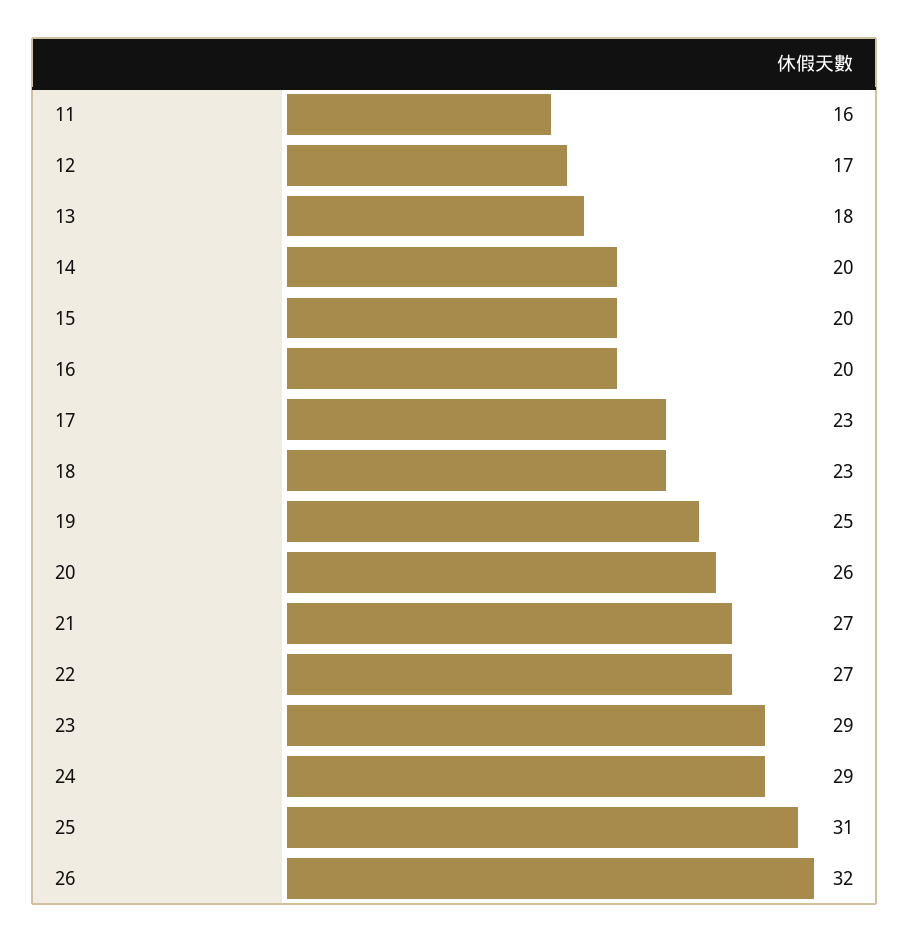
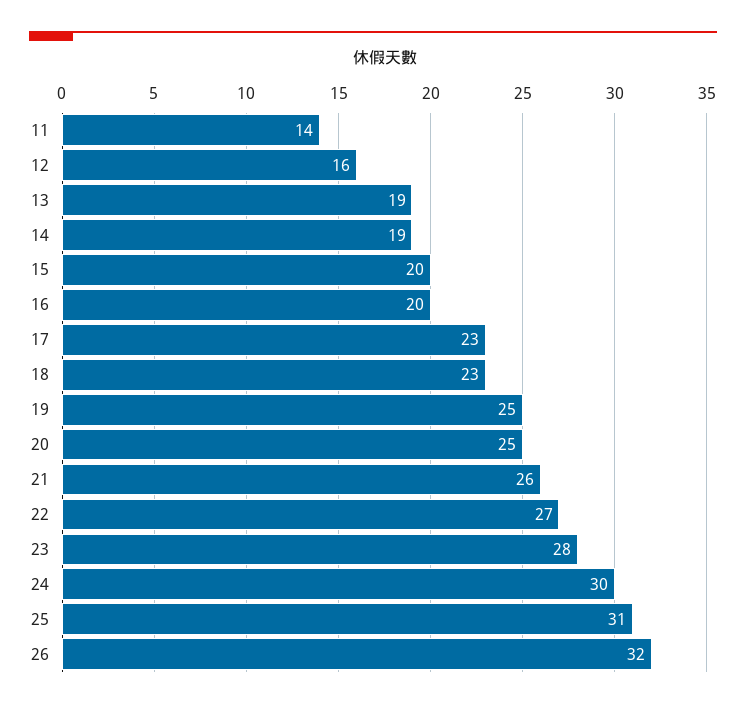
11: 16 -> 14
12: 17 -> 16
13: 18 -> 19
14: 20 -> 19
20: 26 -> 25
21: 27 -> 26
23: 29 -> 28
24: 29 -> 30

